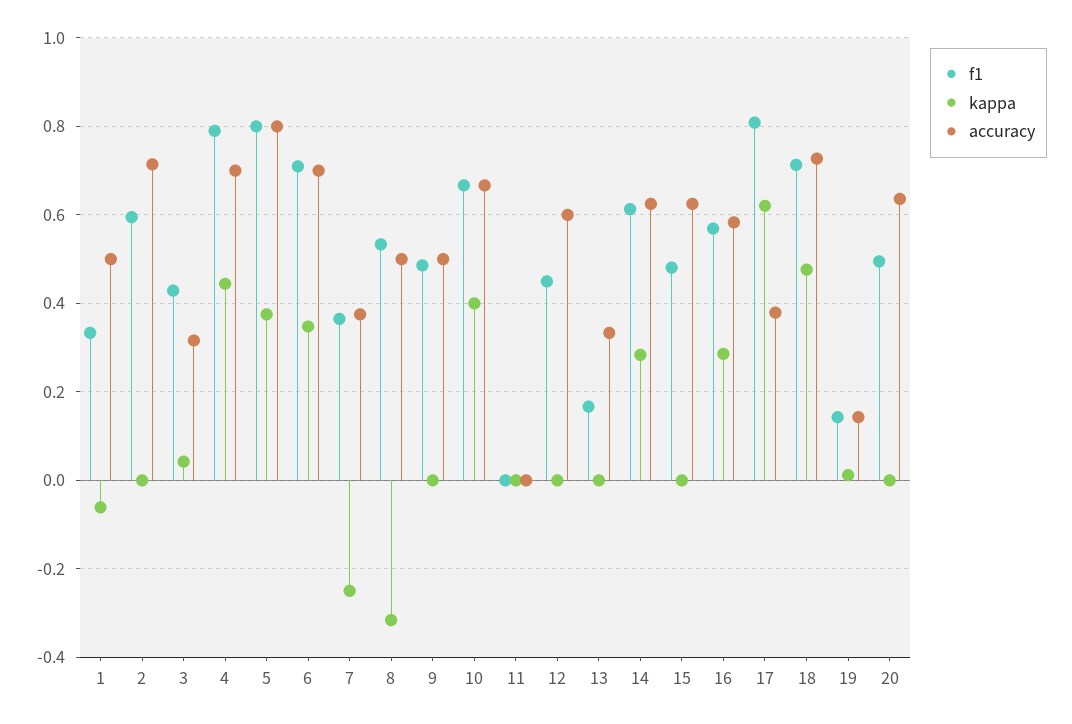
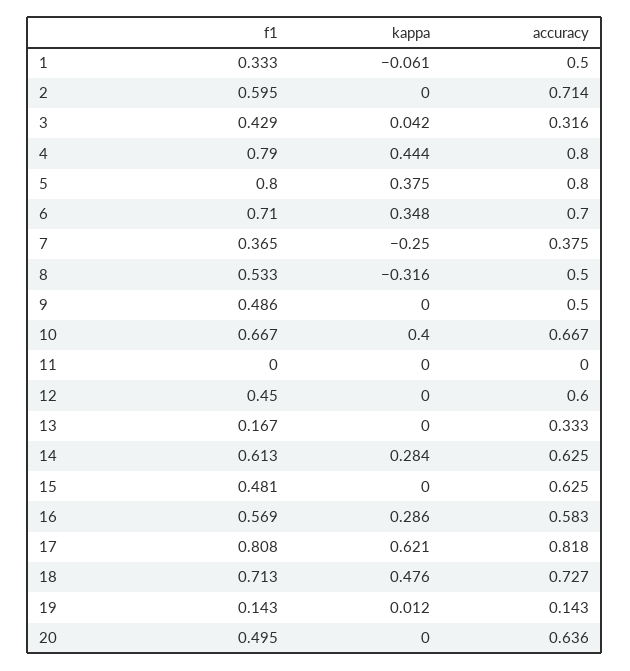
accuracy, 4: 0.7 -> 0.8
accuracy, 17: 0.38 -> 0.818

